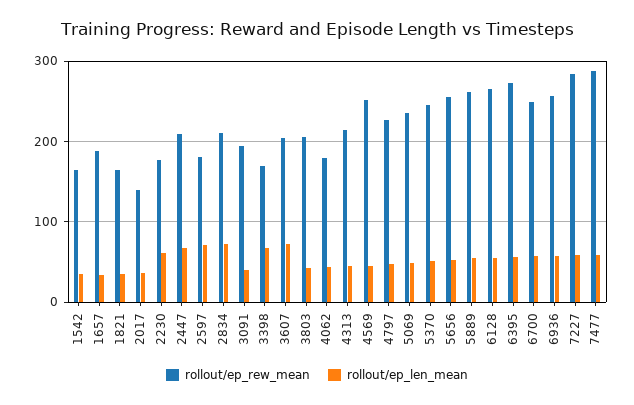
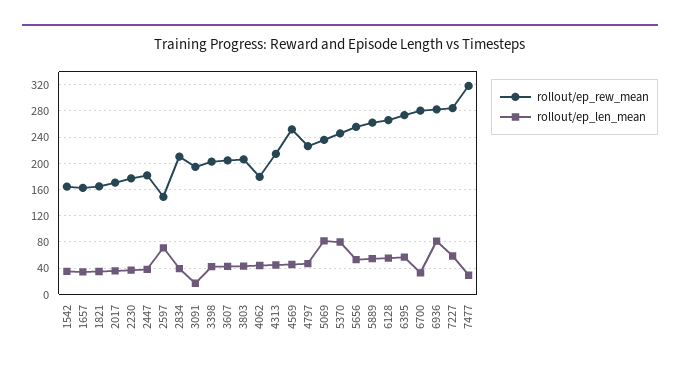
rollout/ep_rew_mean, 1657: 190 -> 160
rollout/ep_rew_mean, 2017: 140 -> 170
rollout/ep_len_mean, 2230: 60 -> 40
rollout/ep_rew_mean, 2447: 210 -> 180
rollout/ep_len_mean, 2447: 70 -> 40
rollout/ep_rew_mean, 2597: 180 -> 150
rollout/ep_len_mean, 2834: 70 -> 40
rollout/ep_len_mean, 3091: 40 -> 20
rollout/ep_rew_mean, 3398: 170 -> 200
rollout/ep_len_mean, 3398: 70 -> 40
rollout/ep_len_mean, 3607: 70 -> 40
rollout/ep_len_mean, 5069: 50 -> 80
rollout/ep_len_mean, 5370: 50 -> 80
rollout/ep_rew_mean, 6700: 250 -> 280
rollout/ep_len_mean, 6700: 60 -> 30
rollout/ep_rew_mean, 6936: 260 -> 280
rollout/ep_len_mean, 6936: 60 -> 80
rollout/ep_rew_mean, 7477: 290 -> 320
rollout/ep_len_mean, 7477: 60 -> 30

